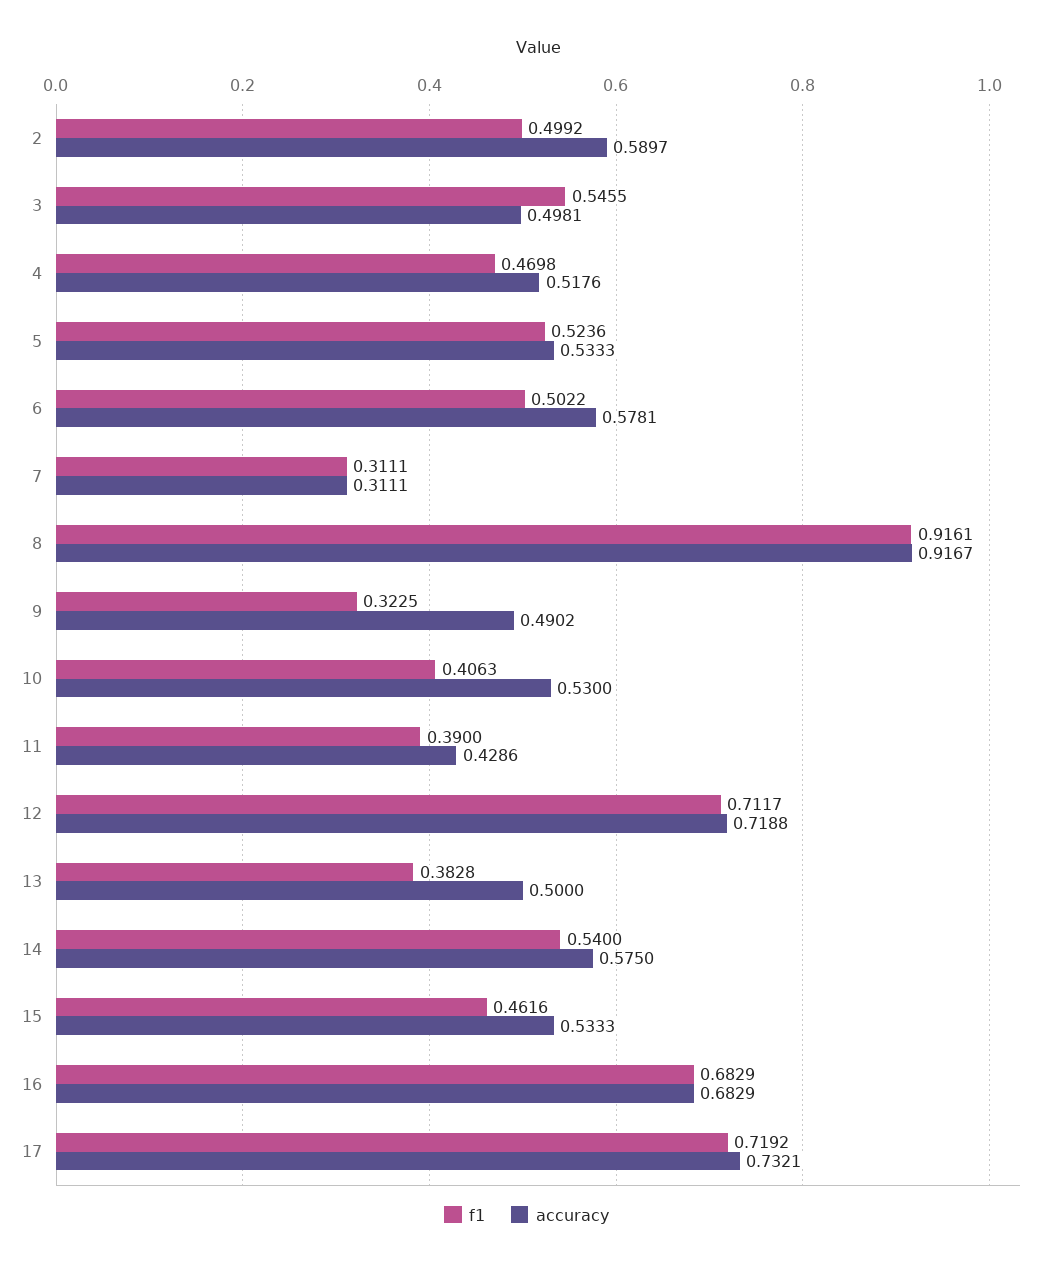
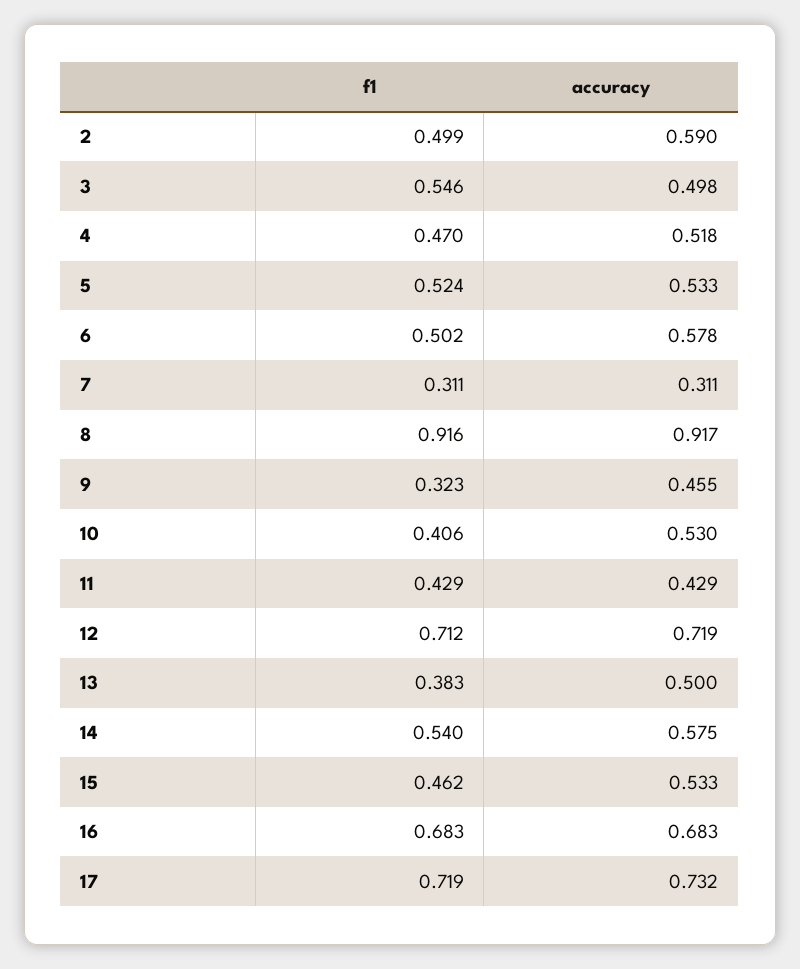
accuracy, 9: 0.4902 -> 0.455
f1, 11: 0.39 -> 0.429

